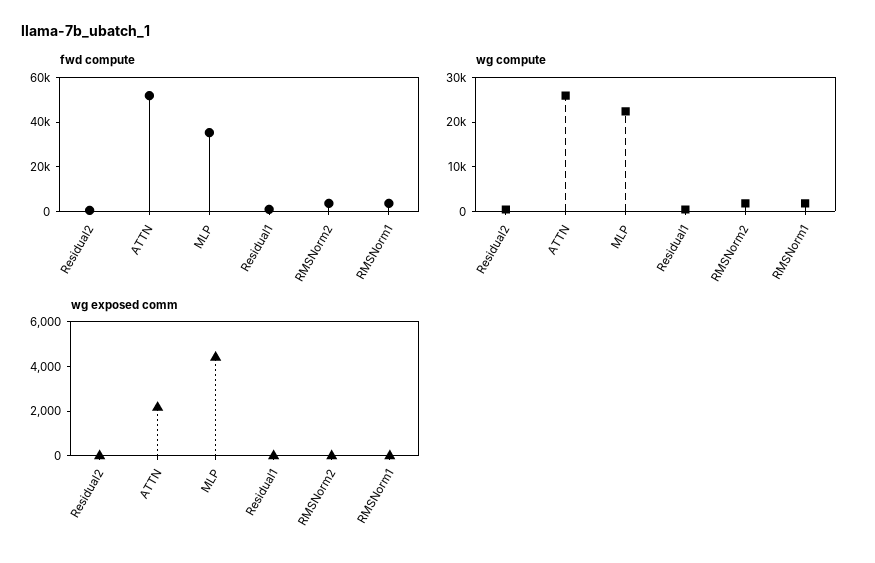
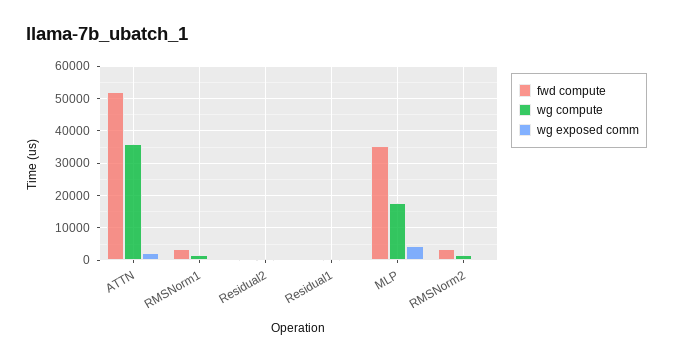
wg compute, ATTN: 26000 -> 36000
wg compute, MLP: 22000 -> 18000

